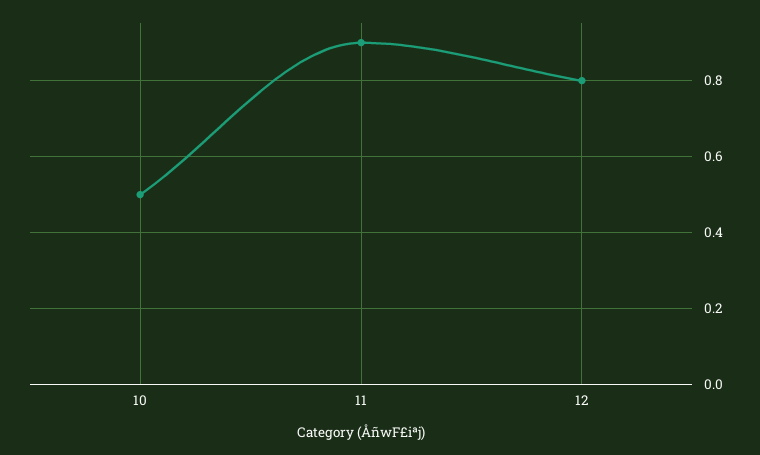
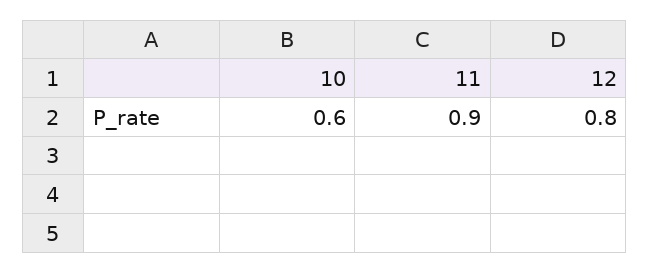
10: 0.5 -> 0.6

